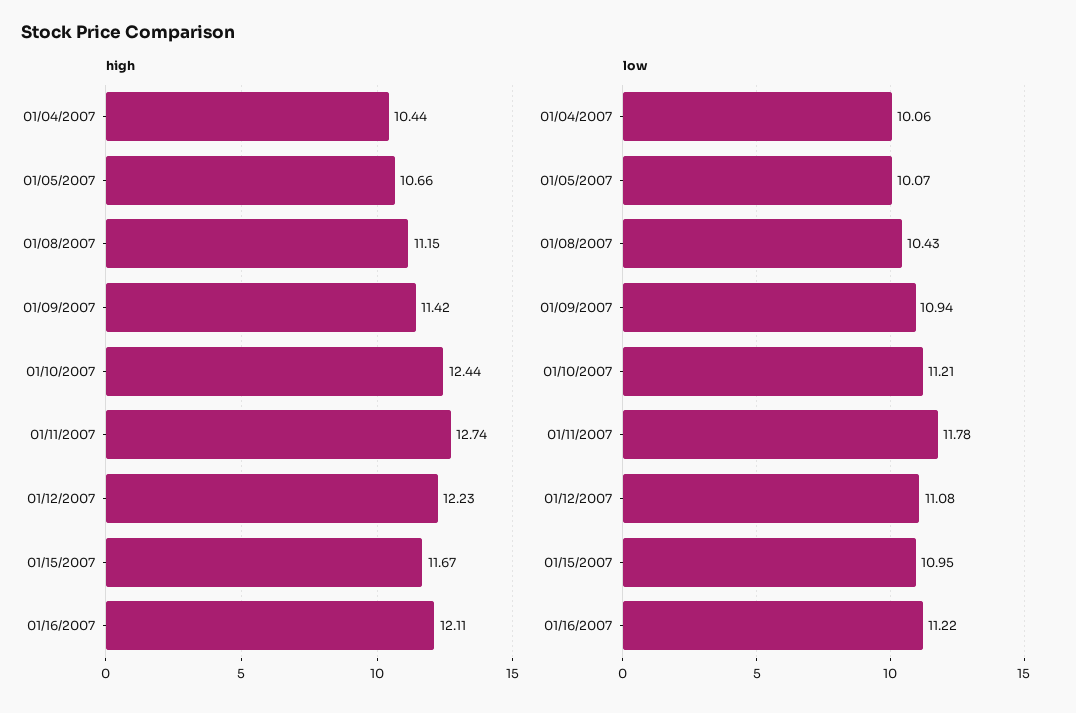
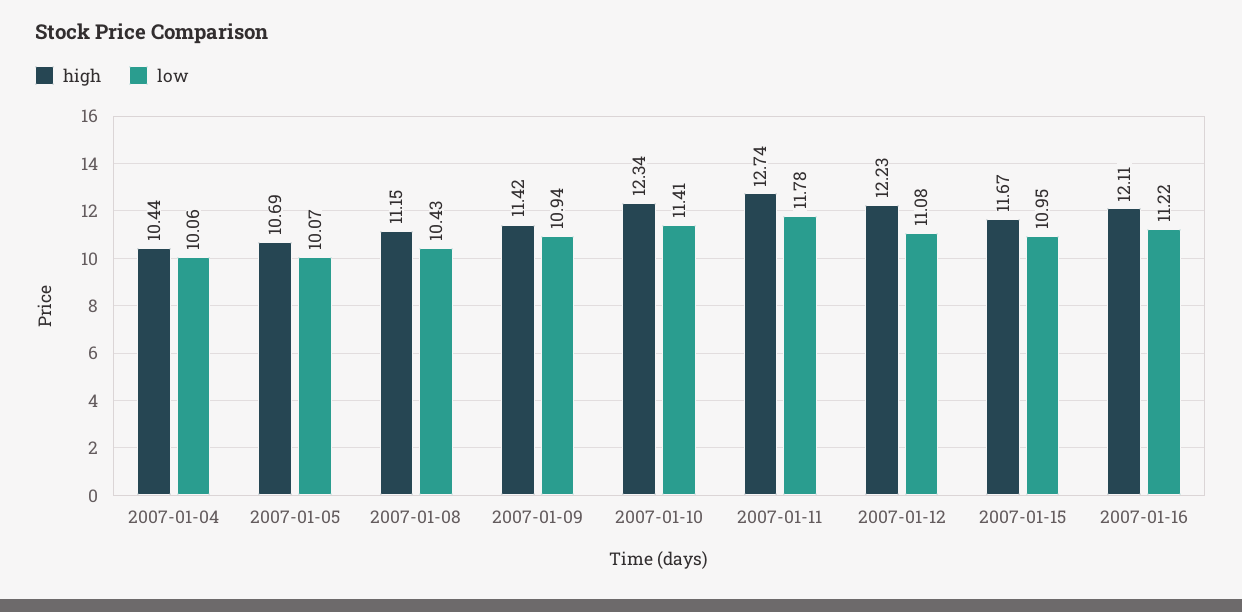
high, 01/05/2007: 10.66 -> 10.69
high, 01/10/2007: 12.44 -> 12.34
low, 01/10/2007: 11.21 -> 11.41

